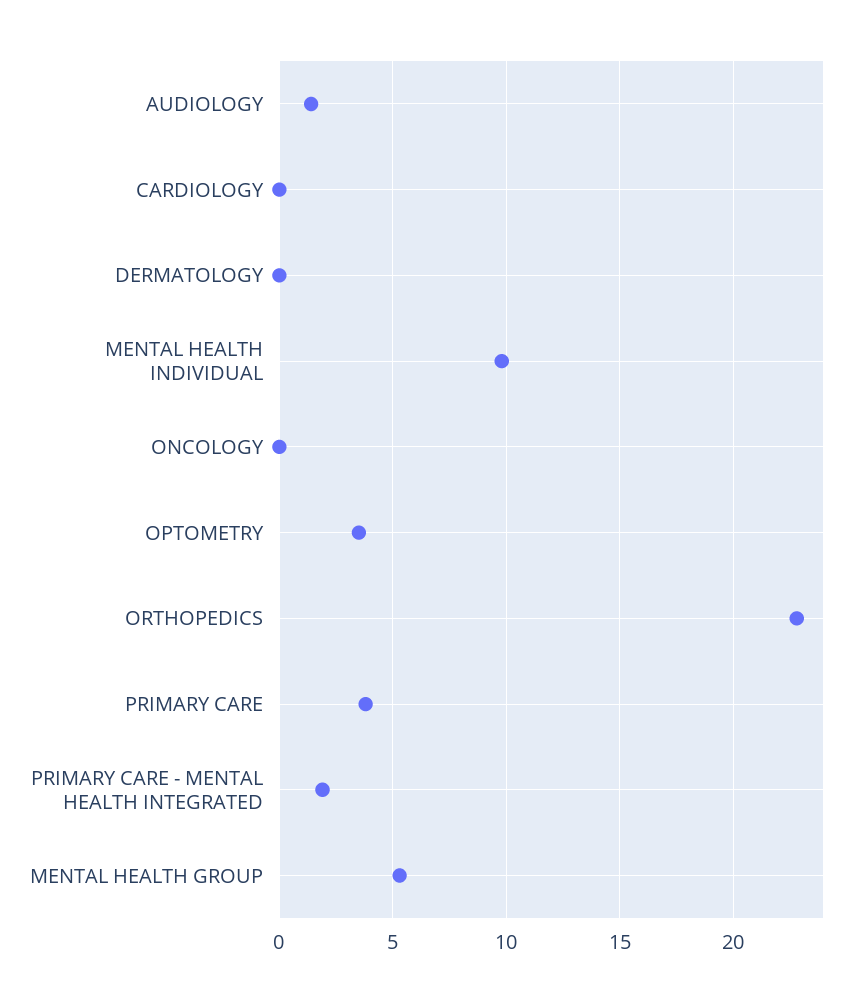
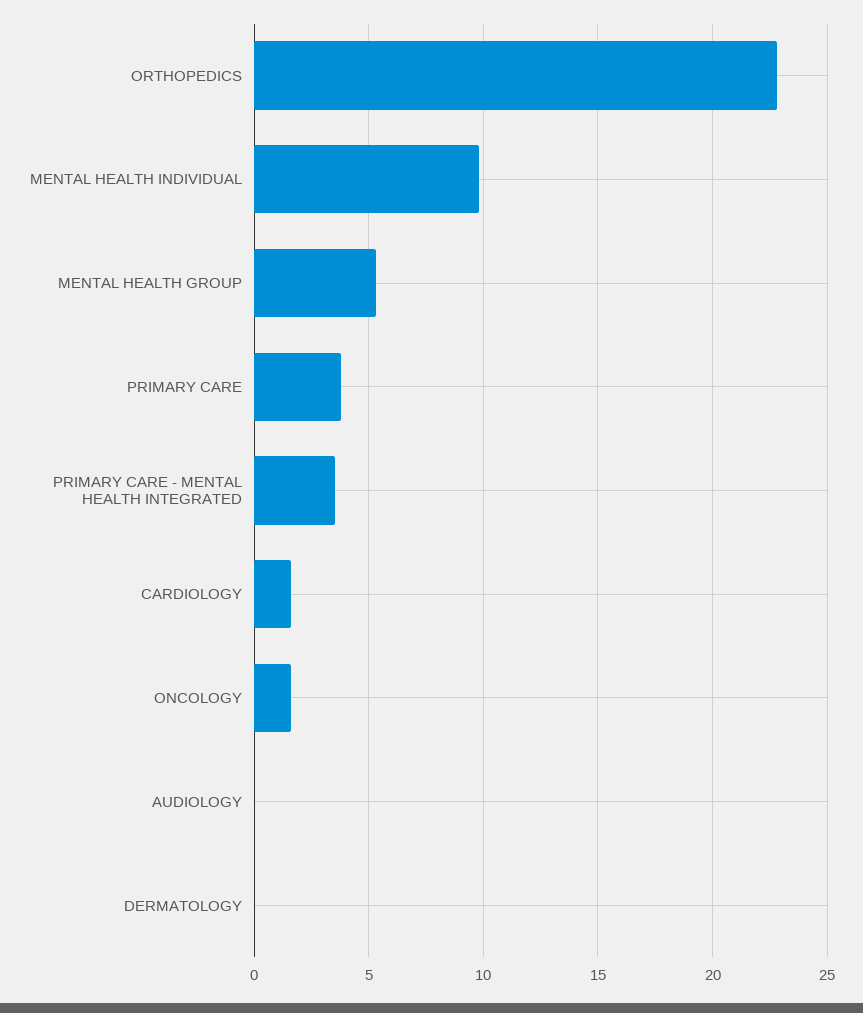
AUDIOLOGY: 1.5 -> 0
CARDIOLOGY: 0 -> 1.5
ONCOLOGY: 0 -> 1.5
OPTOMETRY: 3.5 -> none
PRIMARY CARE - MENTAL HEALTH INTEGRATED: 2 -> 3.5

